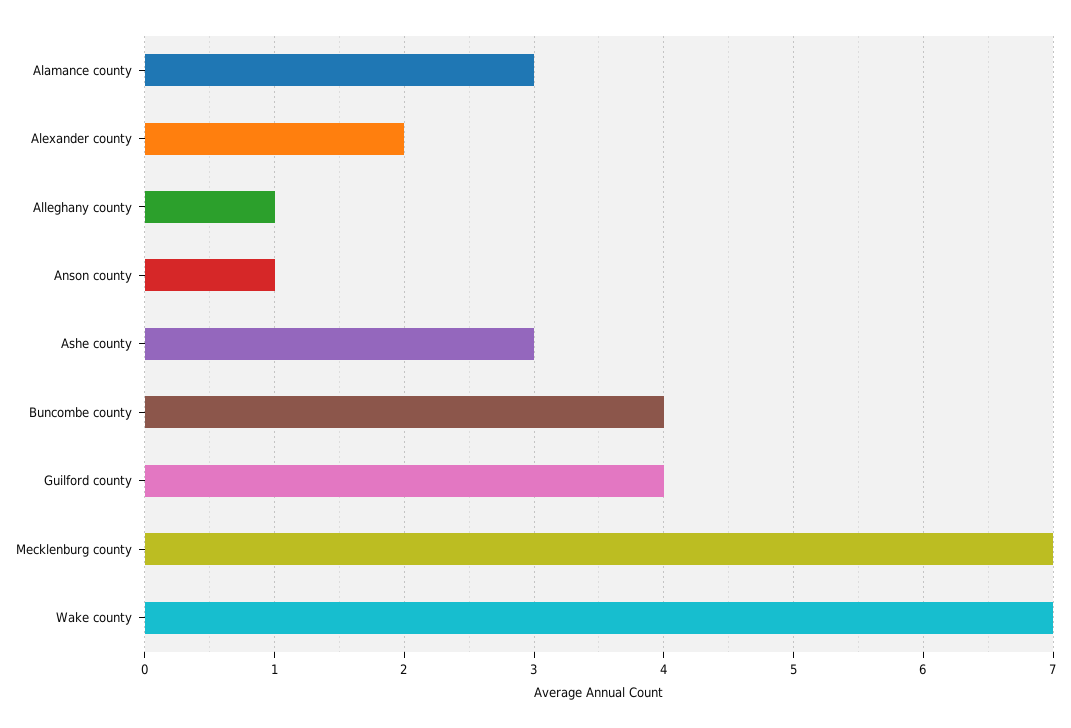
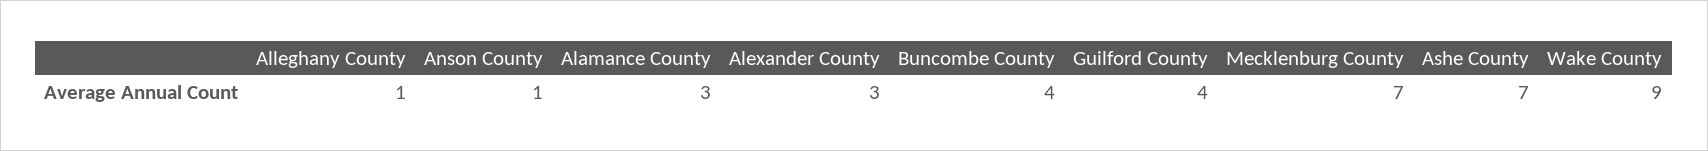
Alexander county: 2 -> 3
Ashe county: 3 -> 7
Wake county: 7 -> 9

